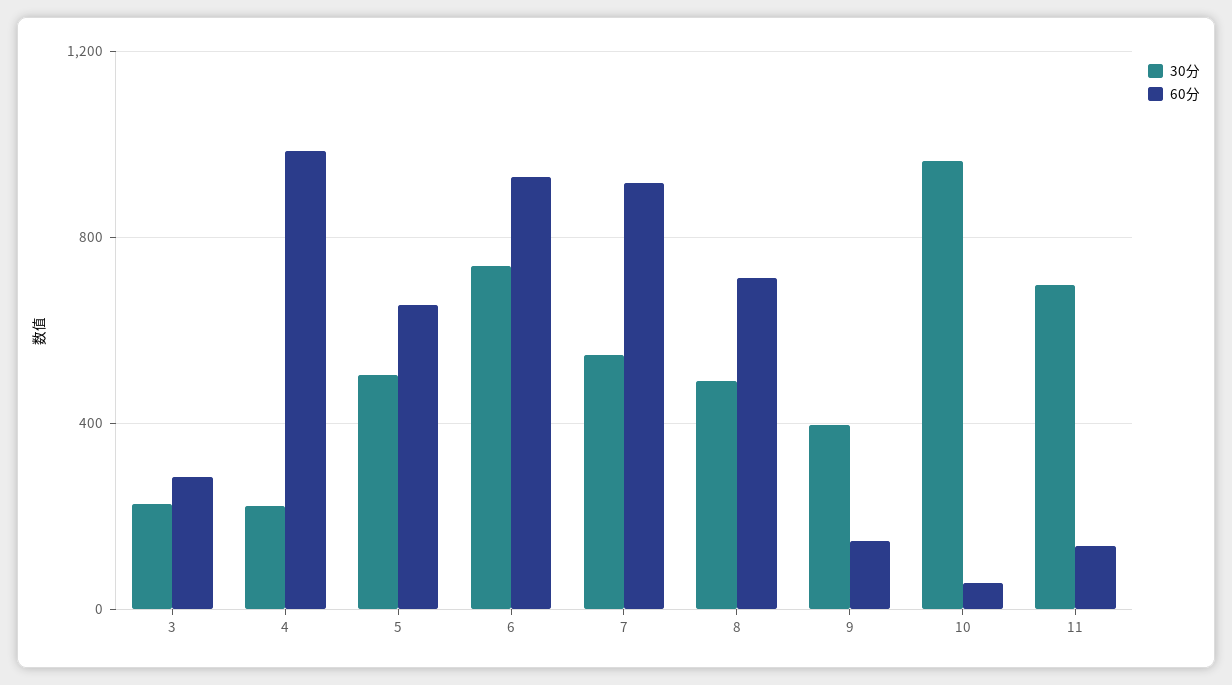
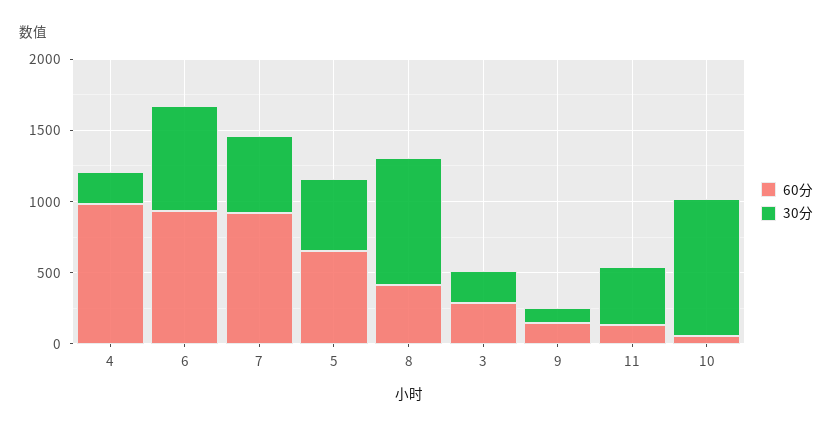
30分, 8: 500 -> 900
60分, 8: 700 -> 400
30分, 9: 400 -> 100
30分, 11: 700 -> 400

